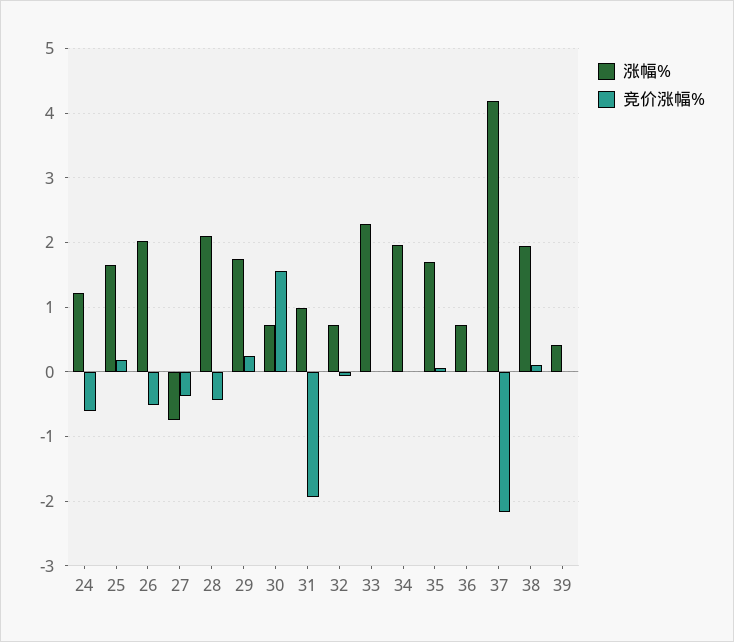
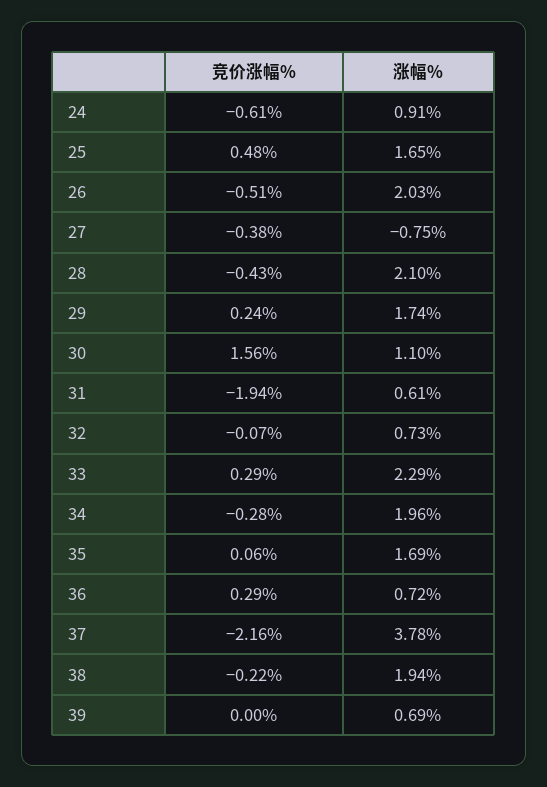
涨幅%, 24: 1.2 -> 0.91
竞价涨幅%, 25: 0.2 -> 0.48
涨幅%, 30: 0.7 -> 1.1
涨幅%, 31: 1 -> 0.61
竞价涨幅%, 33: 0 -> 0.29
竞价涨幅%, 34: 0 -> -0.28
竞价涨幅%, 36: 0 -> 0.29
涨幅%, 37: 4.2 -> 3.78
竞价涨幅%, 38: 0.1 -> -0.22
涨幅%, 39: 0.4 -> 0.69

